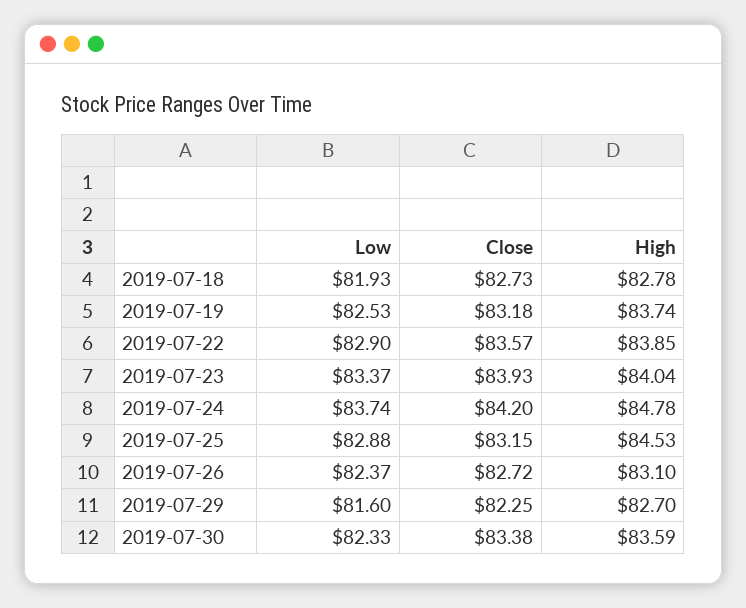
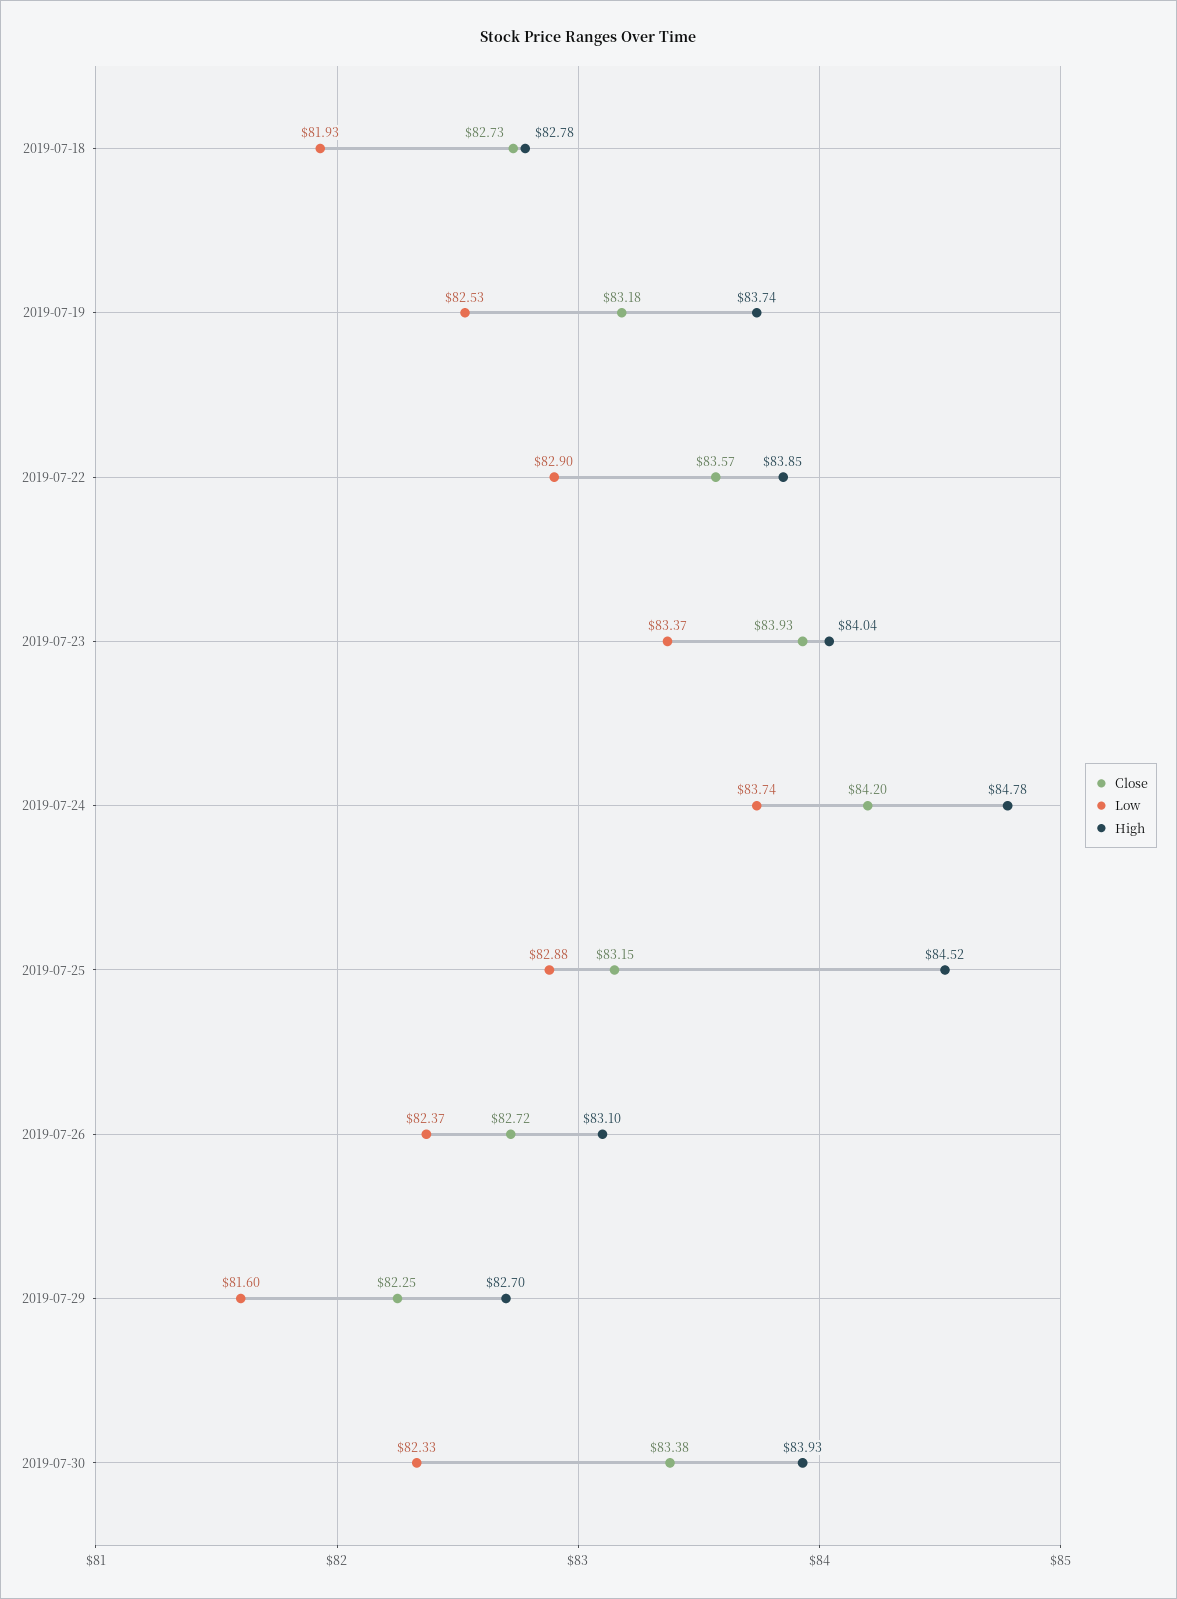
High, 2019-07-25: 84.53 -> 84.52
High, 2019-07-30: 83.59 -> 83.93

